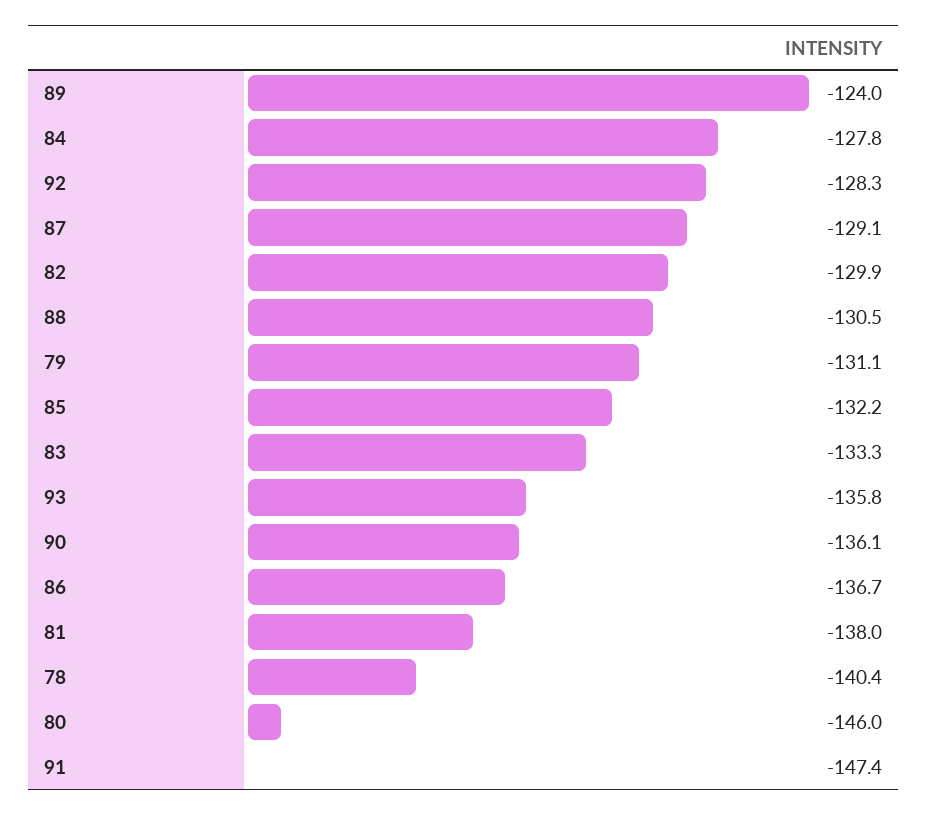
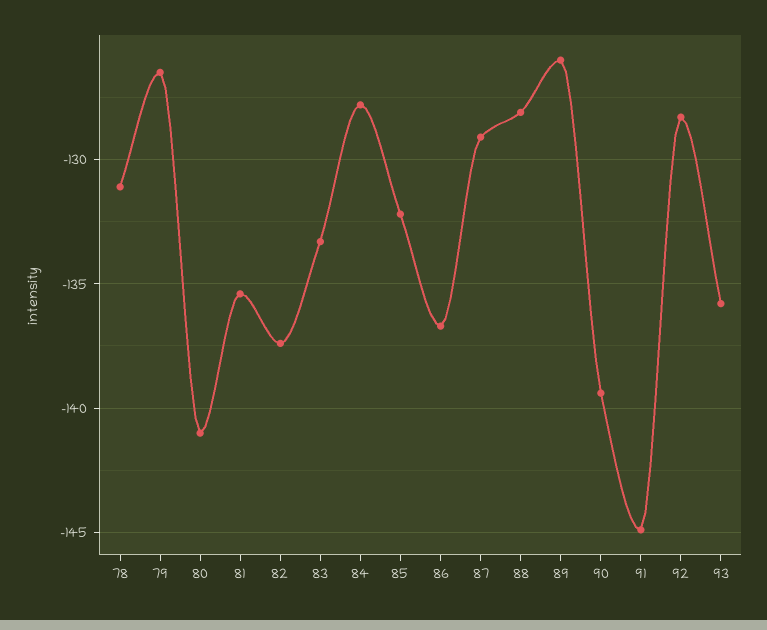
89: -124 -> -126
82: -129.9 -> -137.5
88: -130.5 -> -128
79: -131.1 -> -126.5
90: -136.1 -> -139.5
81: -138 -> -135.5
78: -140.4 -> -131
80: -146 -> -141
91: -147.4 -> -145

